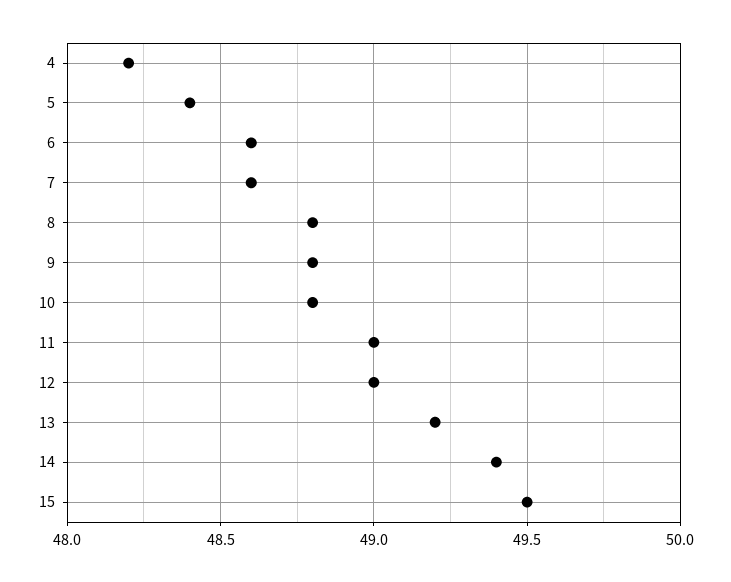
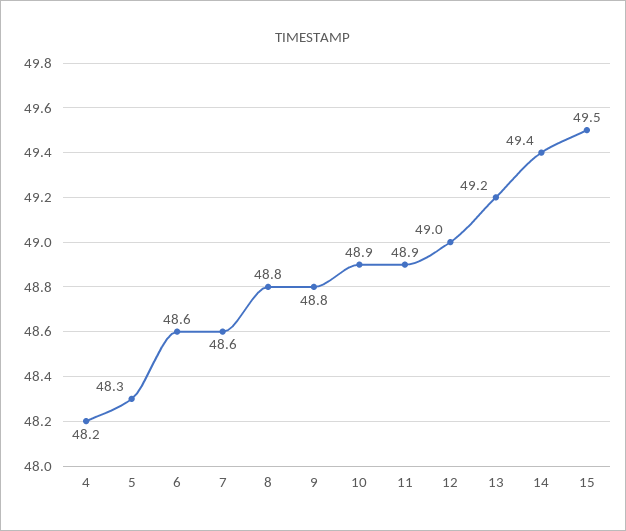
5: 48.4 -> 48.3
10: 48.8 -> 48.9
11: 49 -> 48.9

